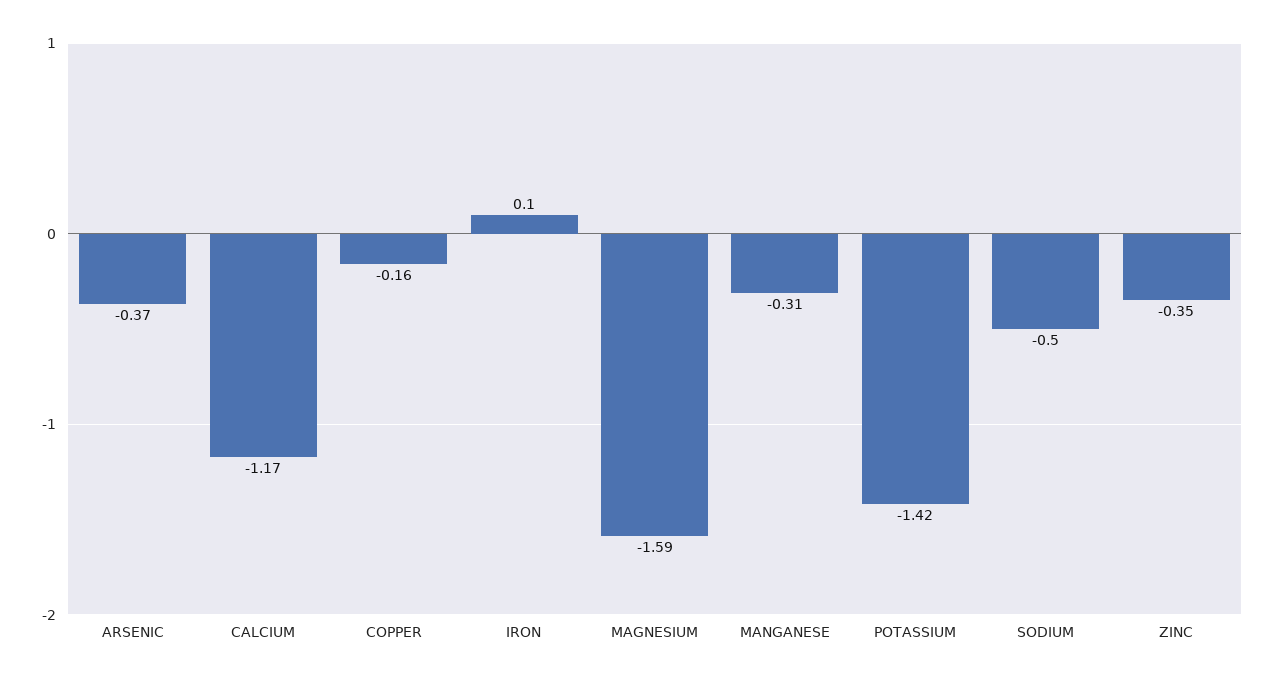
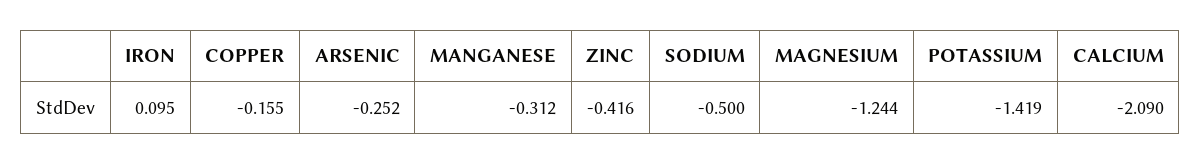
ARSENIC: -0.37 -> -0.252
CALCIUM: -1.17 -> -2.09
MAGNESIUM: -1.59 -> -1.244
ZINC: -0.35 -> -0.416

